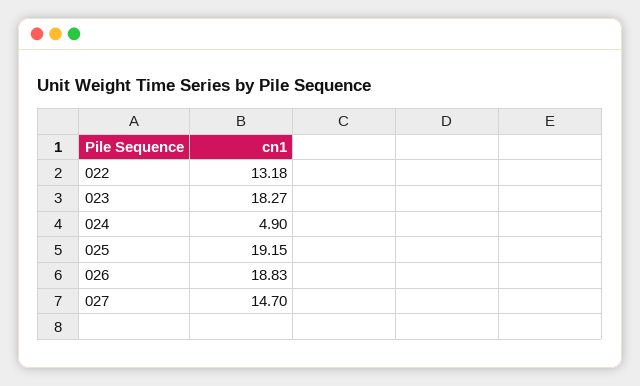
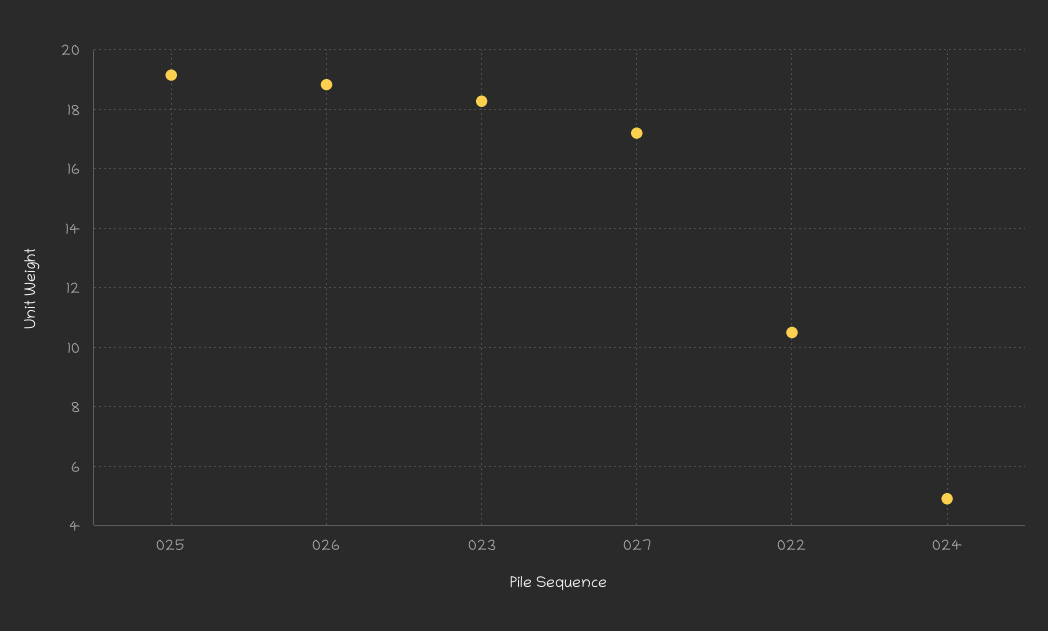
022: 13.18 -> 10.5
027: 14.7 -> 17.25

